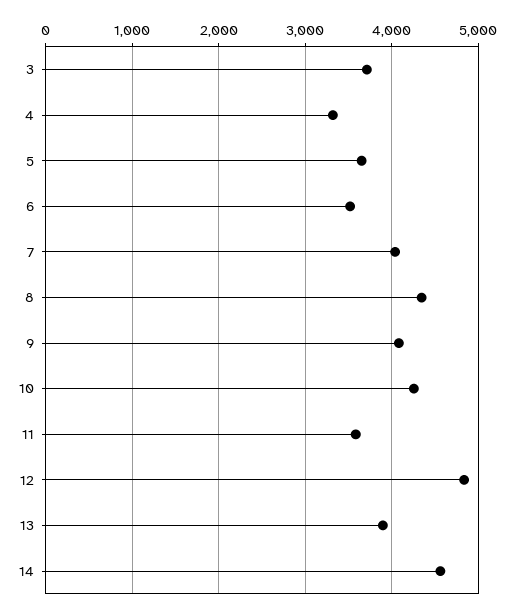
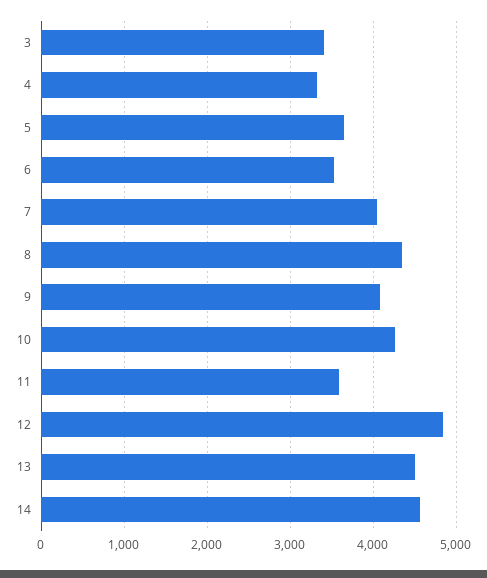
3: 3700 -> 3400
13: 3900 -> 4500

